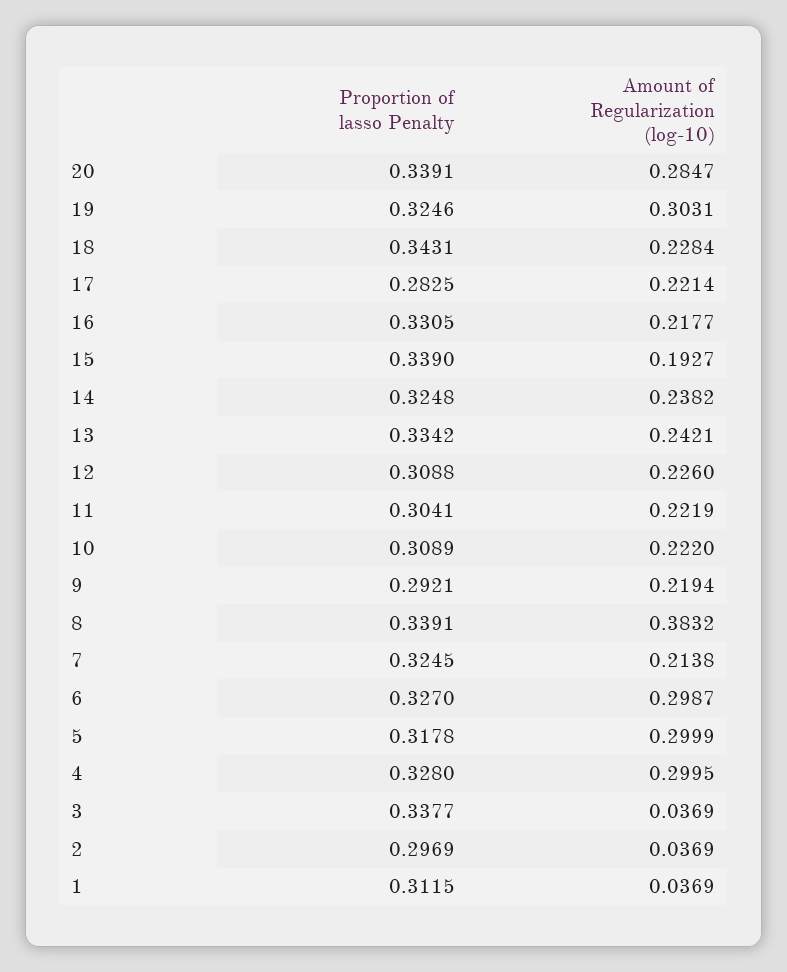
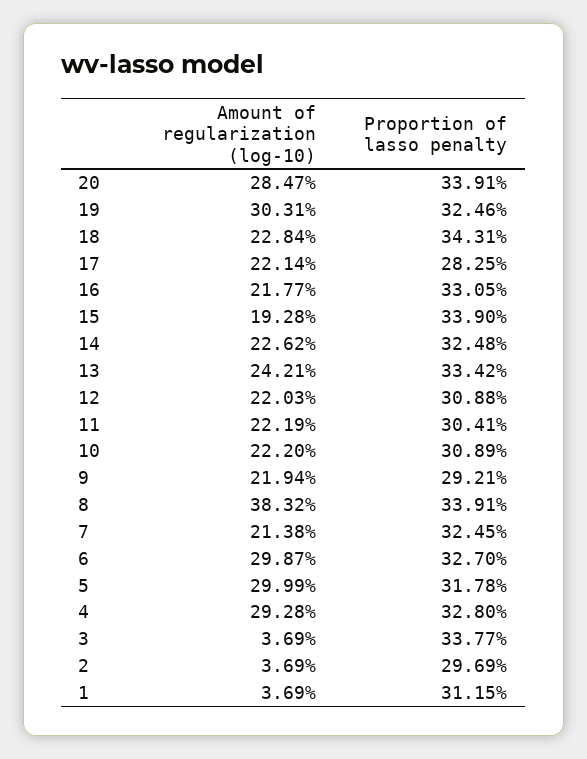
Amount of Regularization (log-10), 15: 0.1927 -> 0.1928
Amount of Regularization (log-10), 14: 0.2382 -> 0.2262
Amount of Regularization (log-10), 12: 0.226 -> 0.2203
Amount of Regularization (log-10), 4: 0.2995 -> 0.2928

